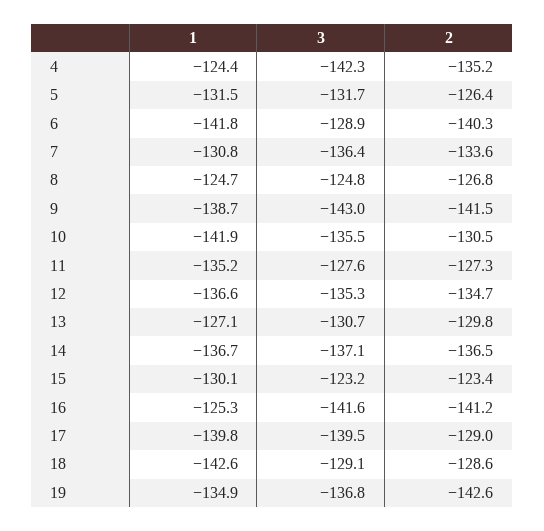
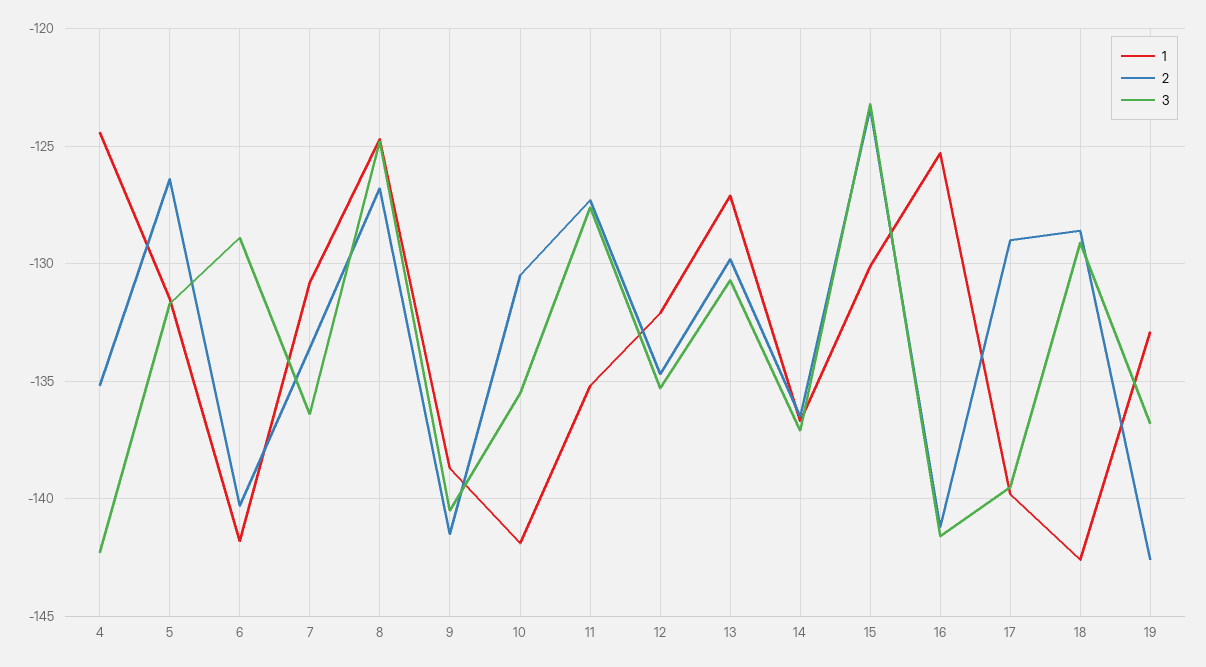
3, 9: -143 -> -140.5
1, 12: -136.6 -> -132
1, 19: -134.9 -> -133

